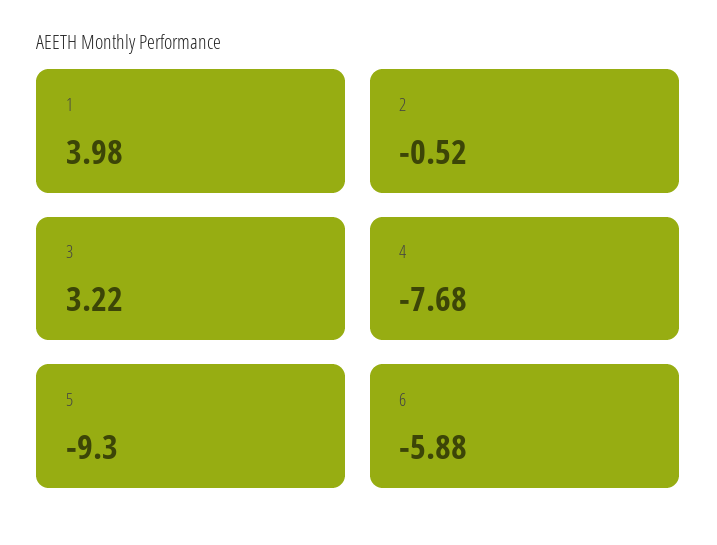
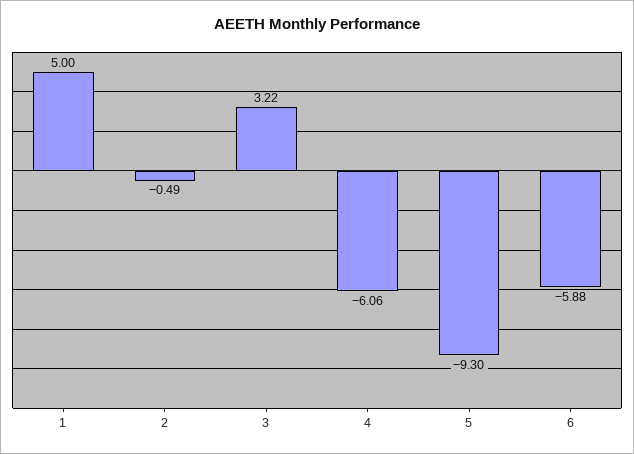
1: 3.98 -> 5
2: -0.52 -> -0.49
4: -7.68 -> -6.06

